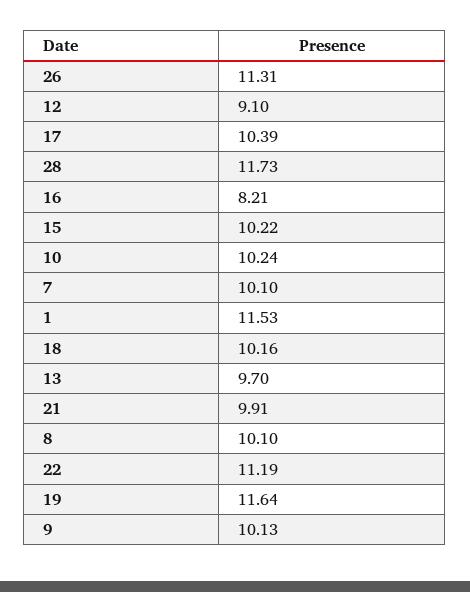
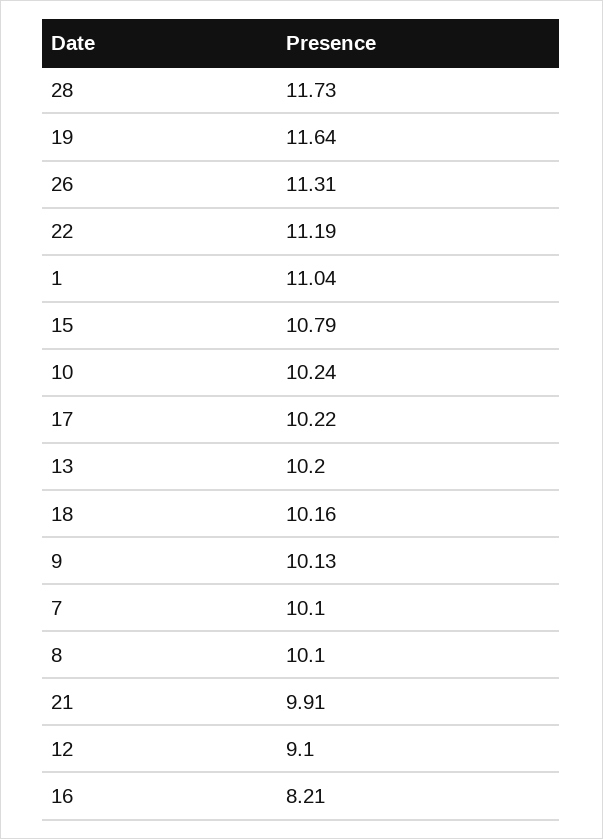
17: 10.39 -> 10.22
15: 10.22 -> 10.79
1: 11.53 -> 11.04
13: 9.7 -> 10.2

